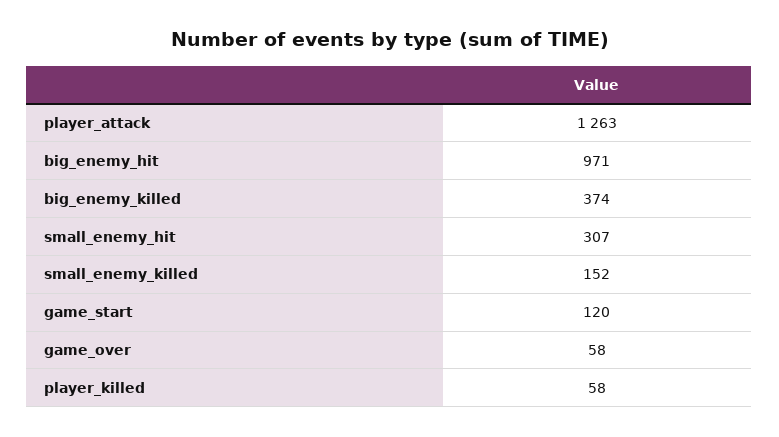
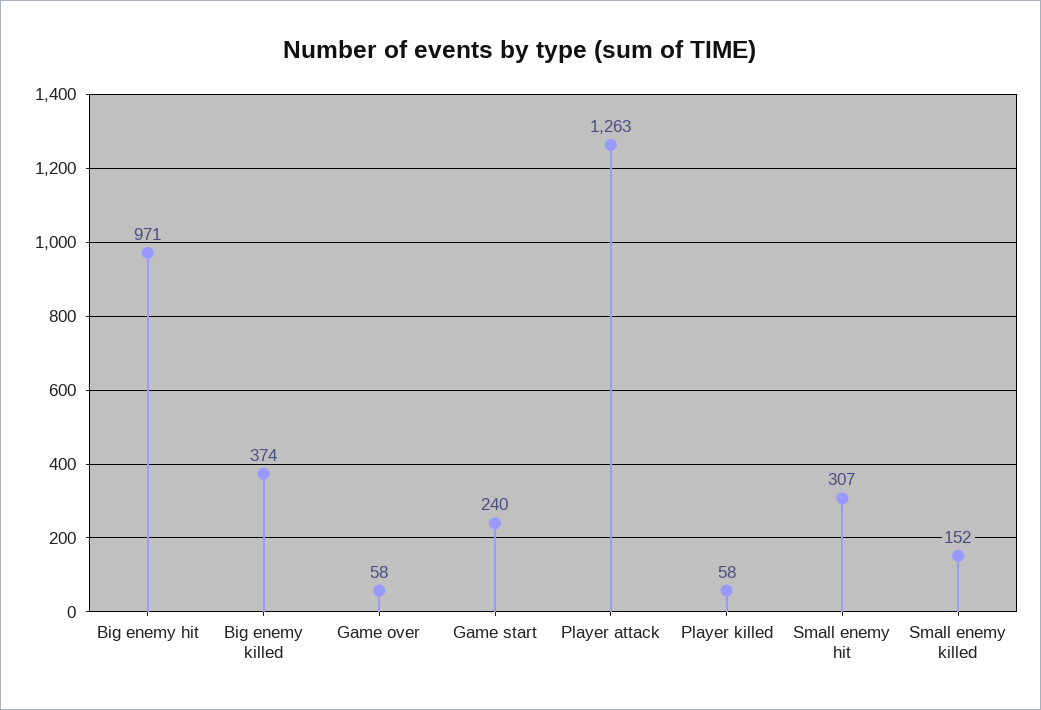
game_start: 120 -> 240

